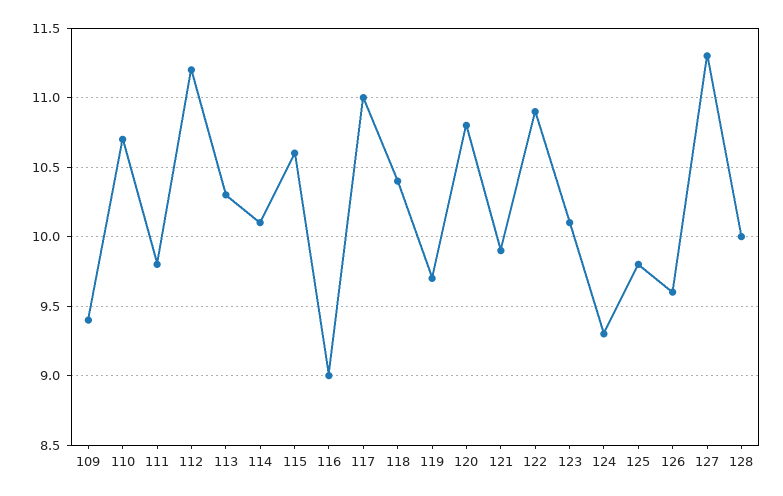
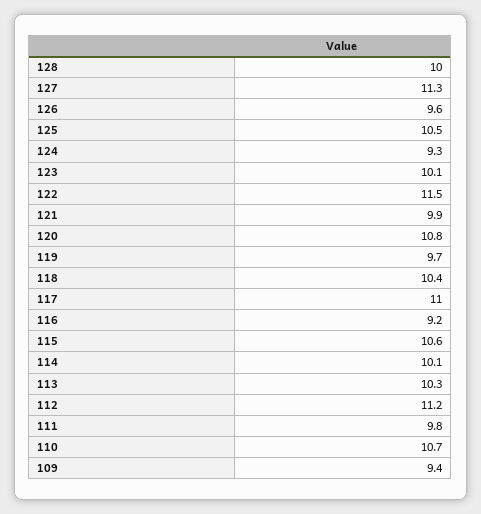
116: 9 -> 9.2
122: 10.9 -> 11.5
125: 9.8 -> 10.5

